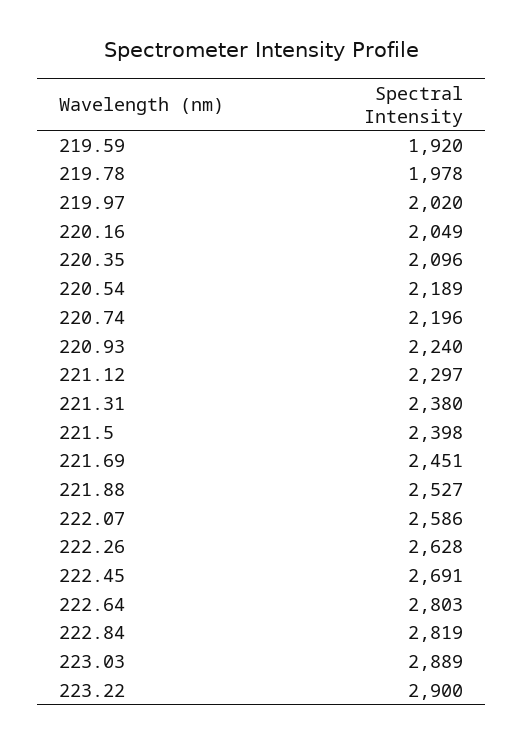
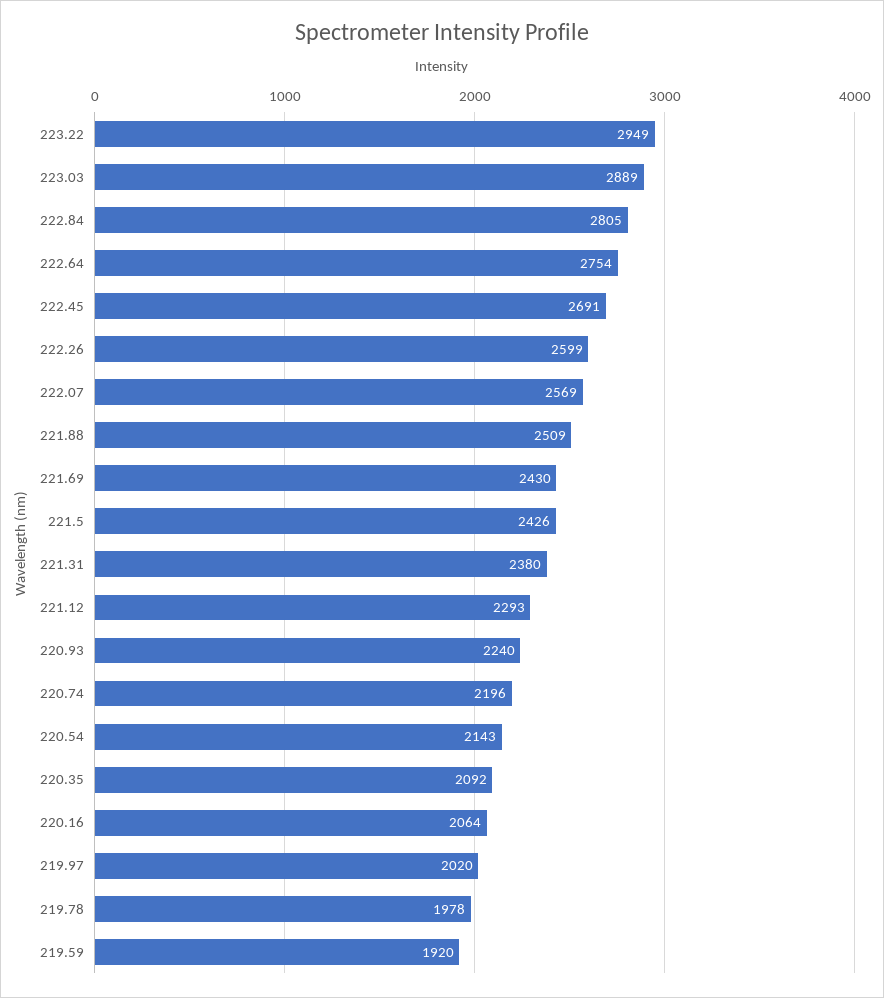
220.16: 2049 -> 2064
220.35: 2096 -> 2092
220.54: 2189 -> 2143
221.12: 2297 -> 2293
221.5: 2398 -> 2426
221.69: 2451 -> 2430
221.88: 2527 -> 2509
222.07: 2586 -> 2569
222.26: 2628 -> 2599
222.64: 2803 -> 2754
222.84: 2819 -> 2805
223.22: 2900 -> 2949

